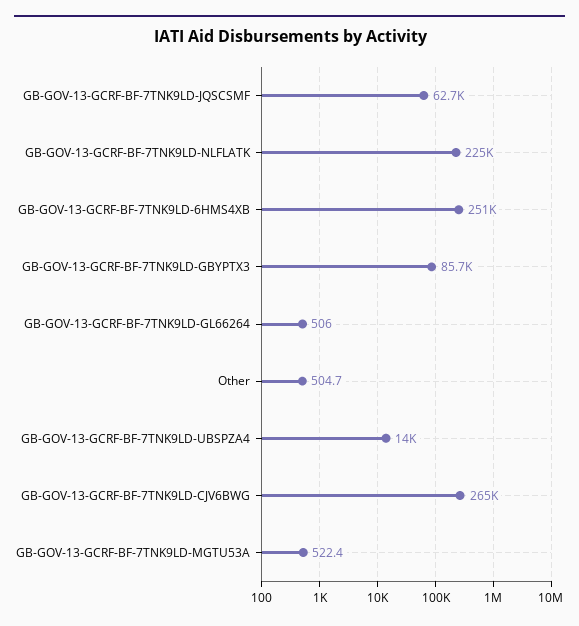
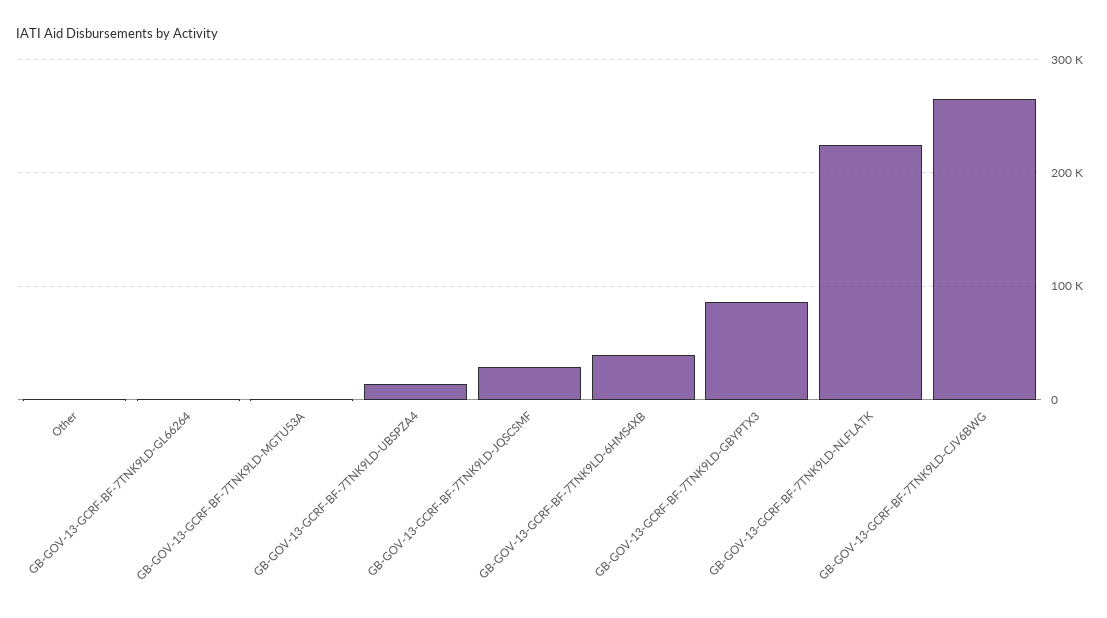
GB-GOV-13-GCRF-BF-7TNK9LD-JQSCSMF: 62700 -> 30000
GB-GOV-13-GCRF-BF-7TNK9LD-6HMS4XB: 251000 -> 40000

